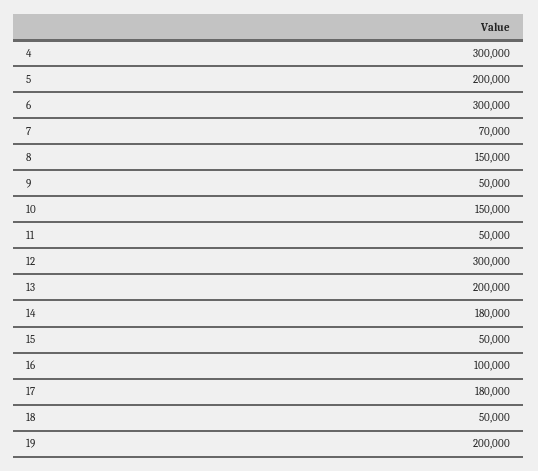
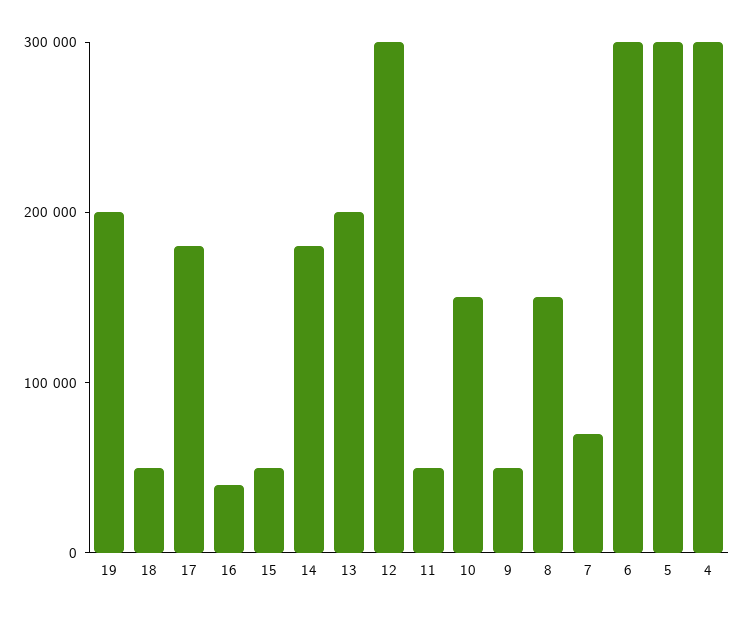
5: 200000 -> 300000
16: 100000 -> 40000

